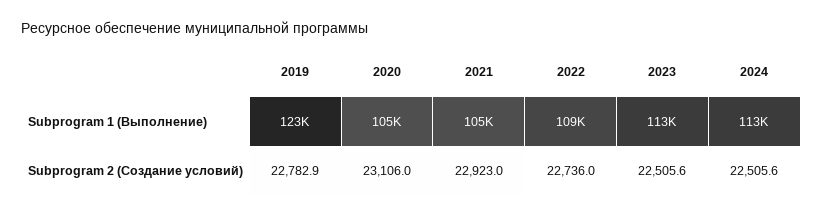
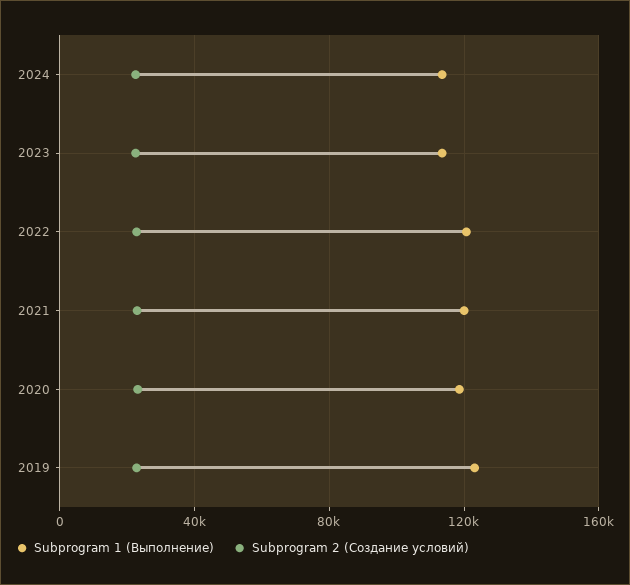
Subprogram 1 (Выполнение), 2020: 105000 -> 120000
Subprogram 1 (Выполнение), 2021: 105000 -> 120000
Subprogram 1 (Выполнение), 2022: 109000 -> 120000

